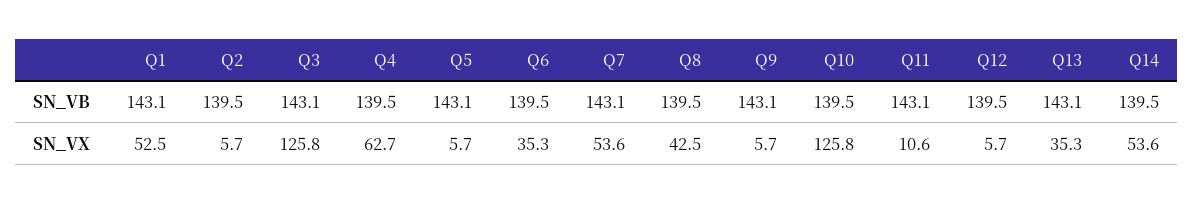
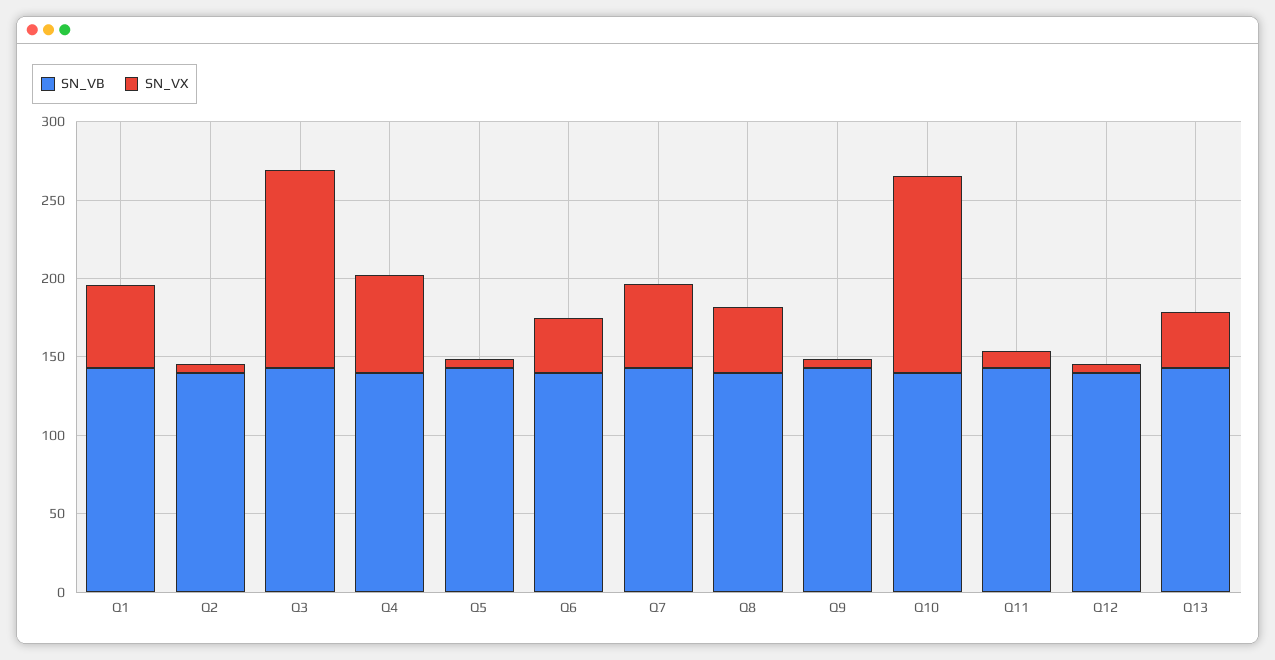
SN_VB, Q14: 139.5 -> none
SN_VX, Q14: 53.6 -> none

